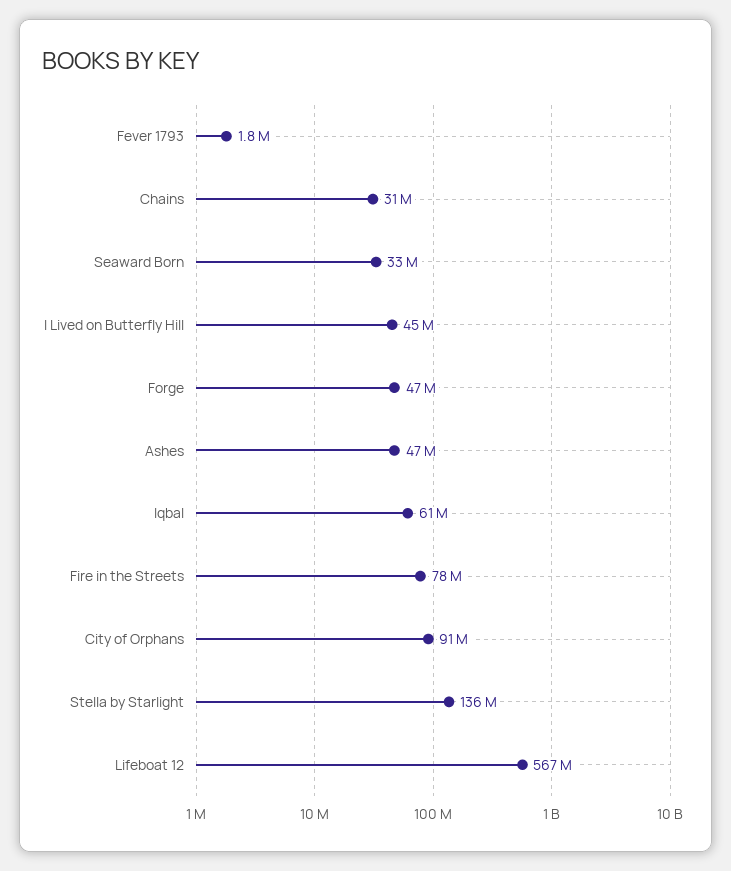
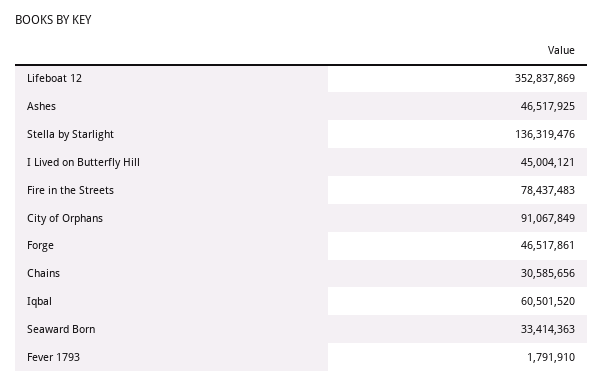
Lifeboat 12: 567000000 -> 352837869

